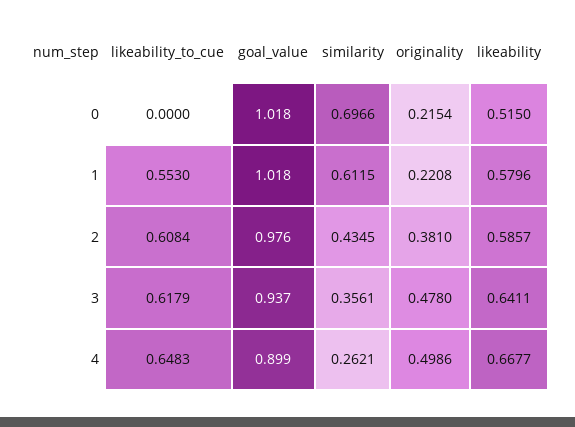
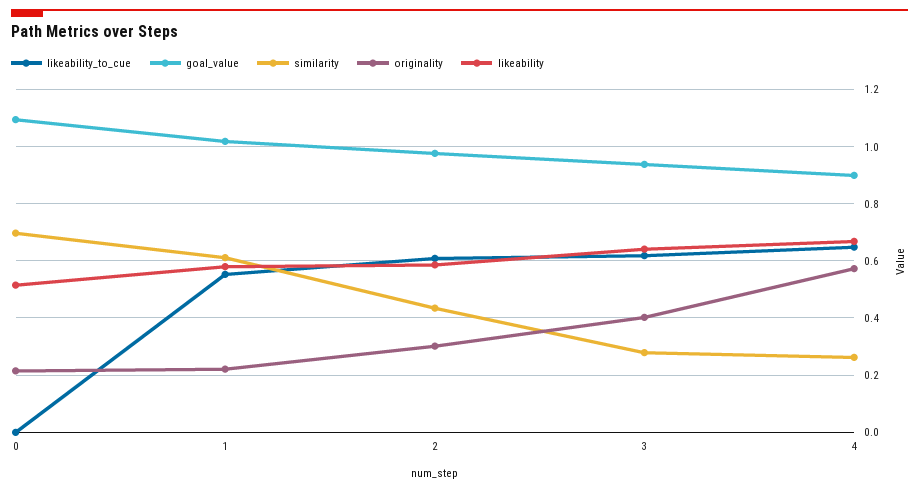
goal_value, 0: 1.018 -> 1.1
originality, 2: 0.381 -> 0.3
similarity, 3: 0.3561 -> 0.275
originality, 3: 0.478 -> 0.4
originality, 4: 0.4986 -> 0.575

